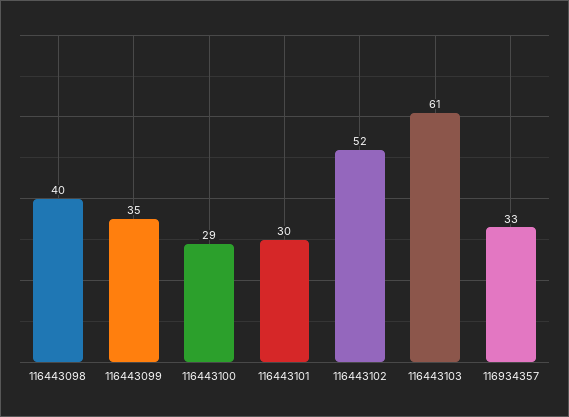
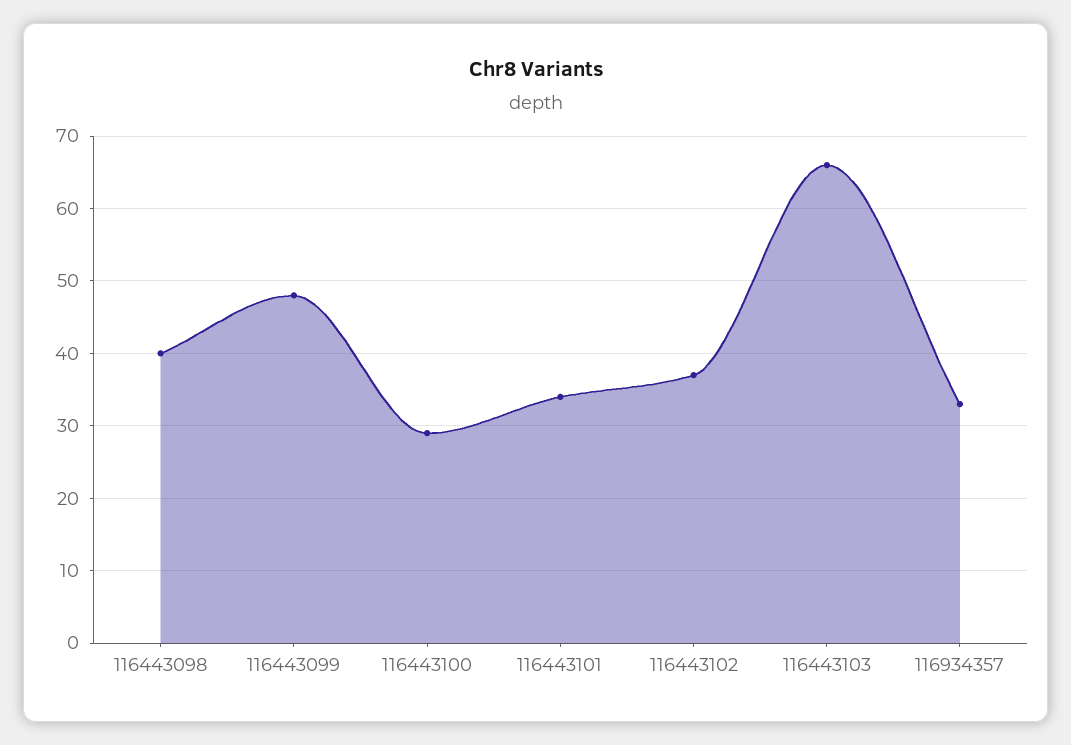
116443099: 35 -> 48
116443101: 30 -> 34
116443102: 52 -> 37
116443103: 61 -> 66

